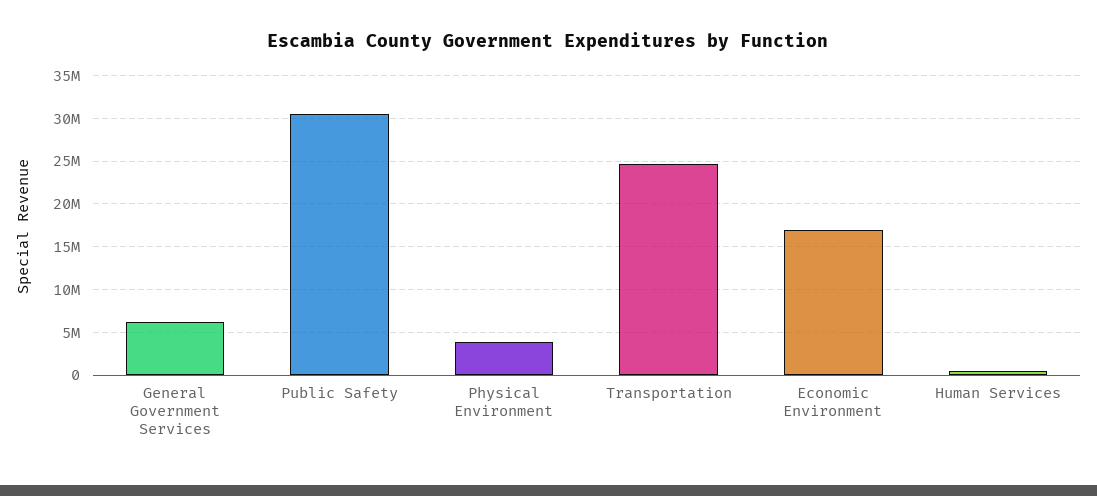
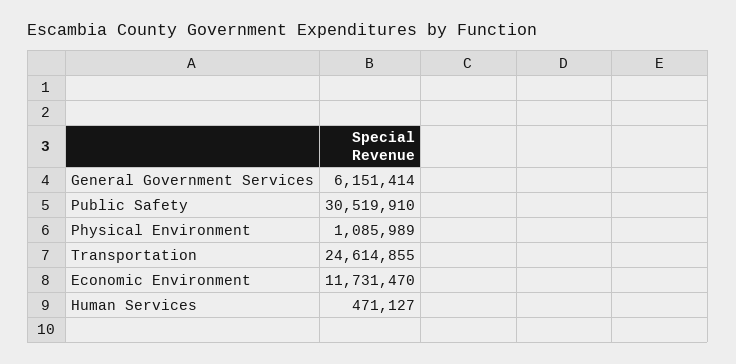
Physical Environment: 4000000 -> 1085989
Economic Environment: 17000000 -> 11731470

